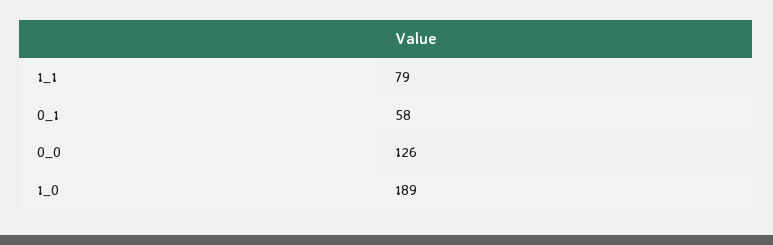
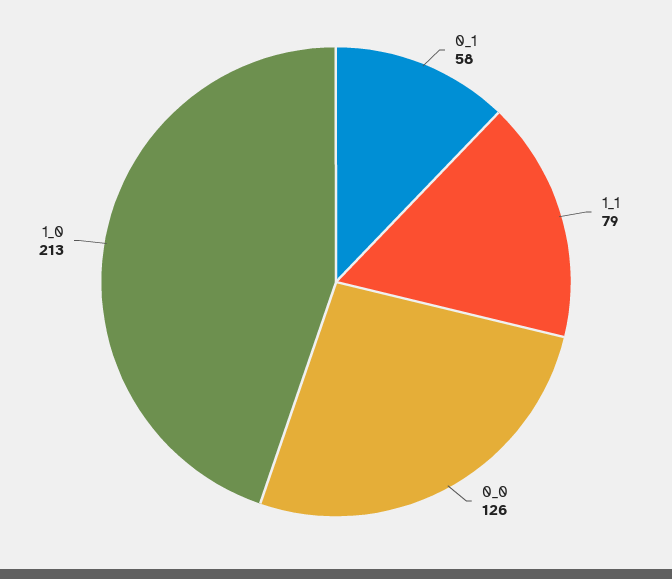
1_0: 189 -> 213

